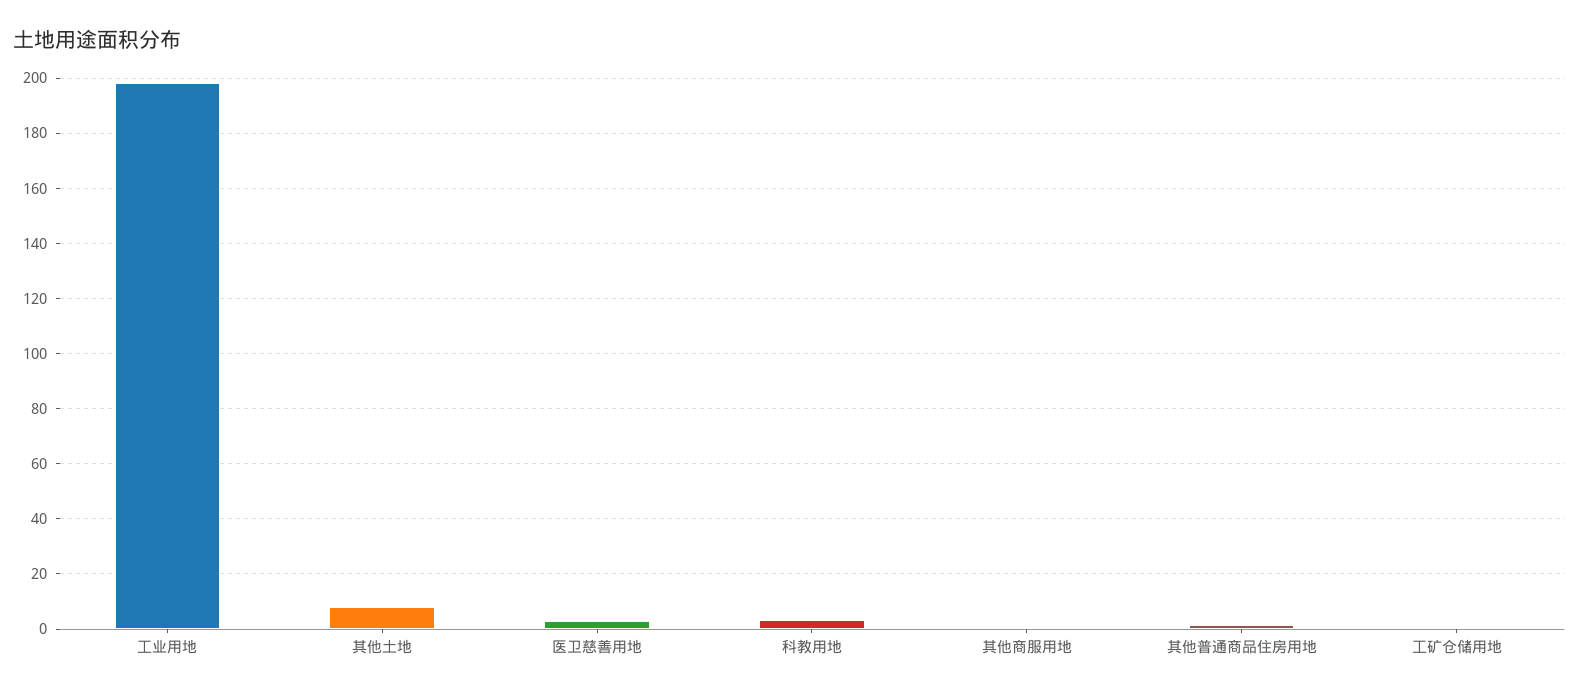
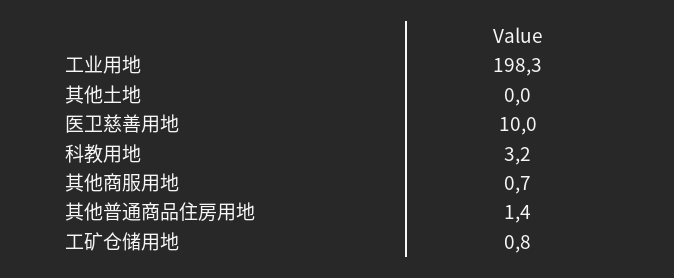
其他土地: 7.5 -> 0
医卫慈善用地: 2.5 -> 10

